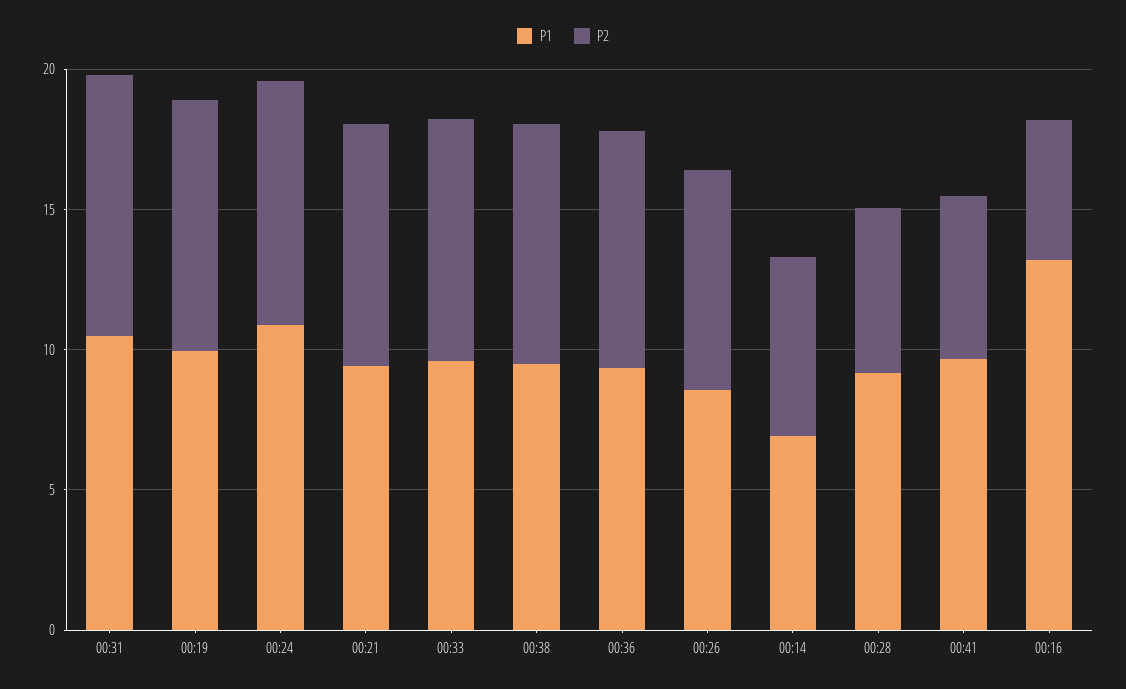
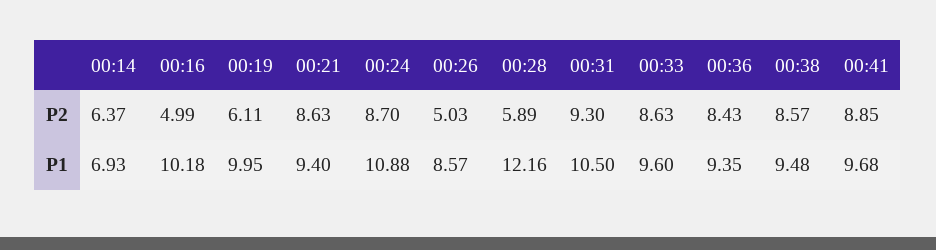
P2, 00:19: 9 -> 6.11
P2, 00:26: 8 -> 5.03
P1, 00:28: 9 -> 12.16
P2, 00:41: 6 -> 8.85
P1, 00:16: 13 -> 10.18

